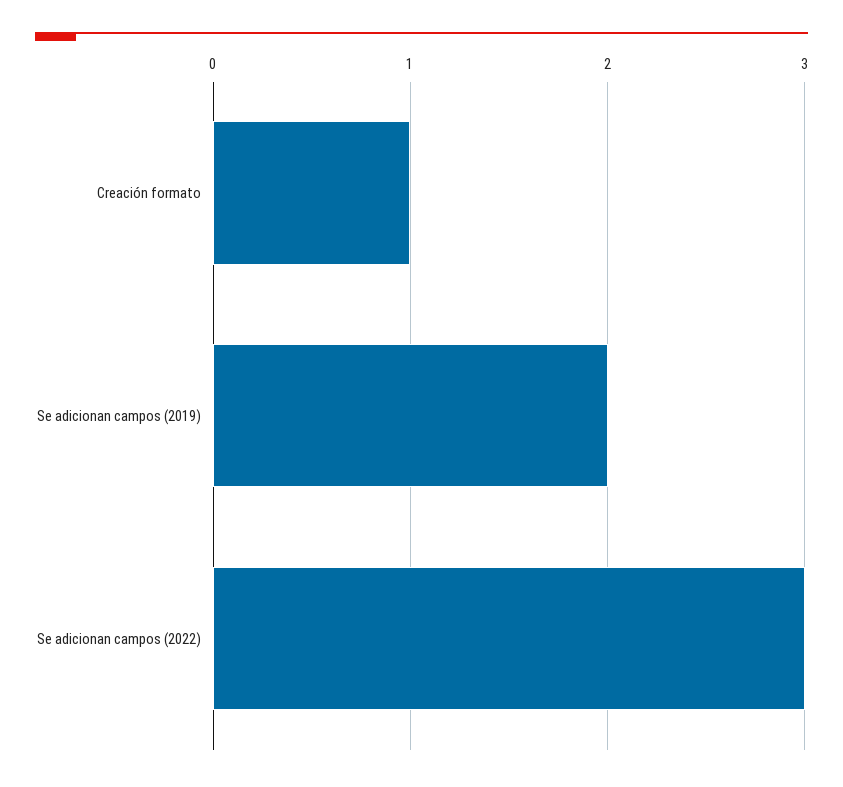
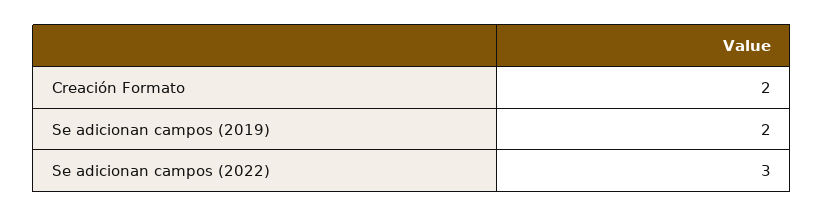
Creación formato: 1 -> 2

